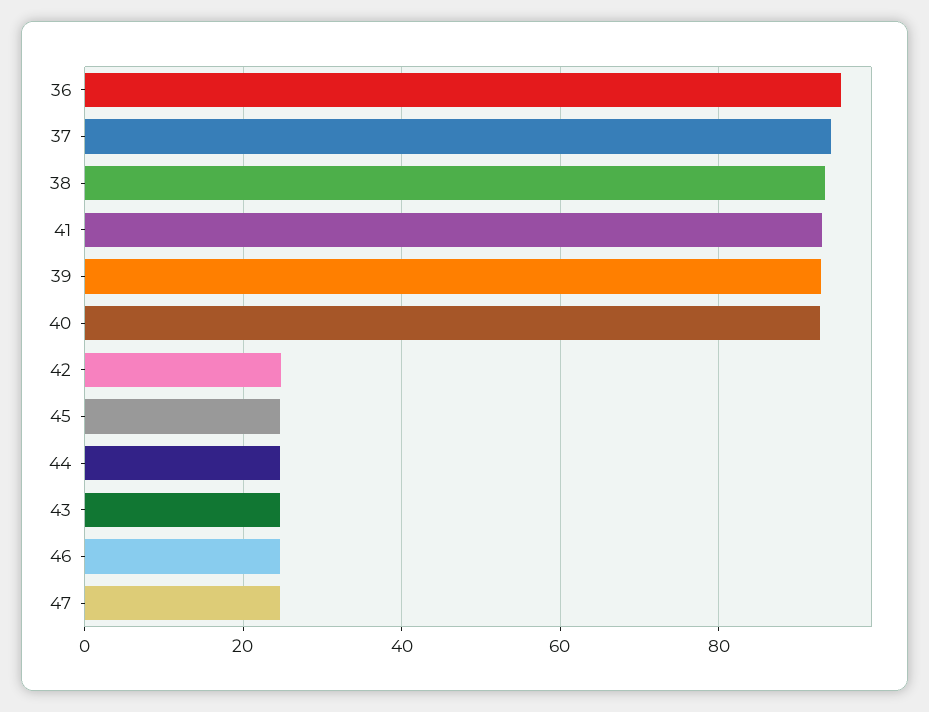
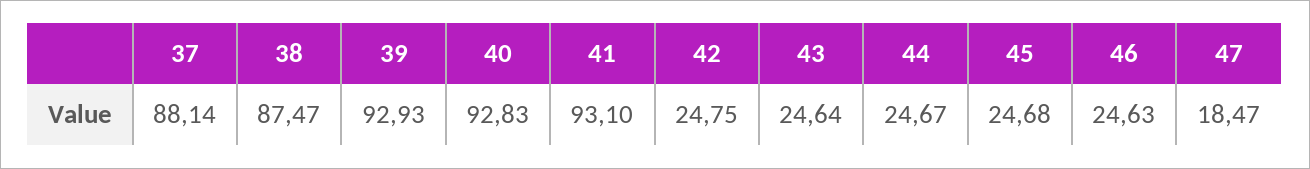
36: 96 -> none
37: 94 -> 88.14
38: 94 -> 87.47
47: 24 -> 18.47

